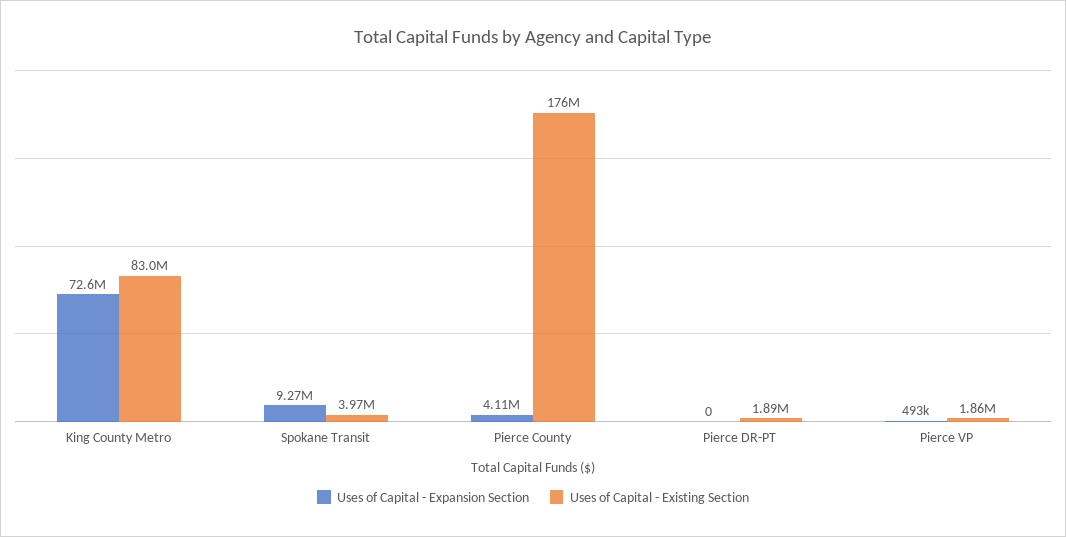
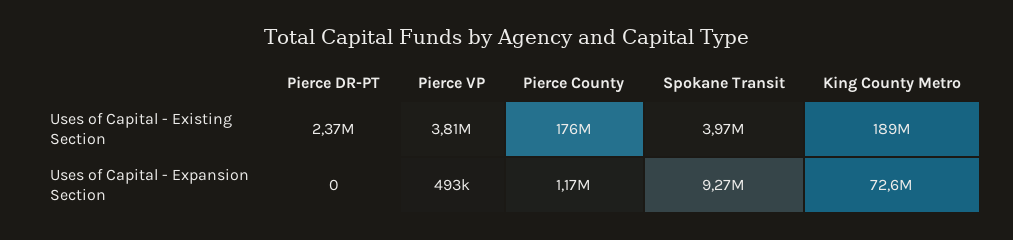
Uses of Capital - Existing Section, King County Metro: 83000000 -> 189000000
Uses of Capital - Expansion Section, Pierce County: 4110000 -> 1170000
Uses of Capital - Existing Section, Pierce DR-PT: 1890000 -> 2370000
Uses of Capital - Existing Section, Pierce VP: 1860000 -> 3810000

